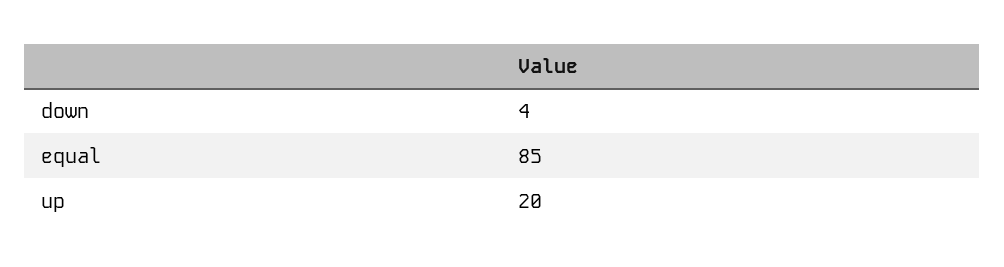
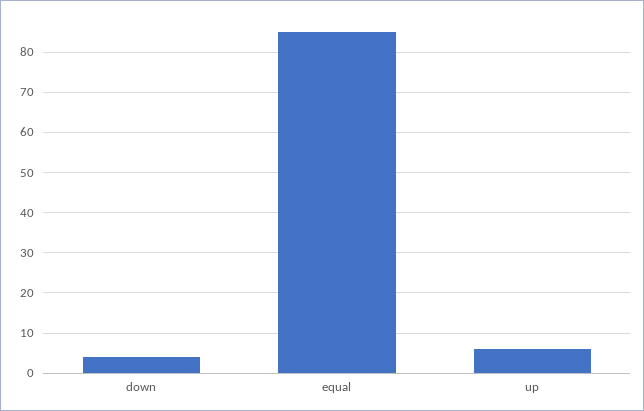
up: 20 -> 5

